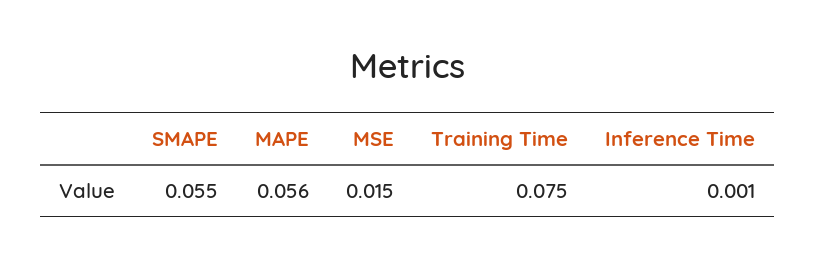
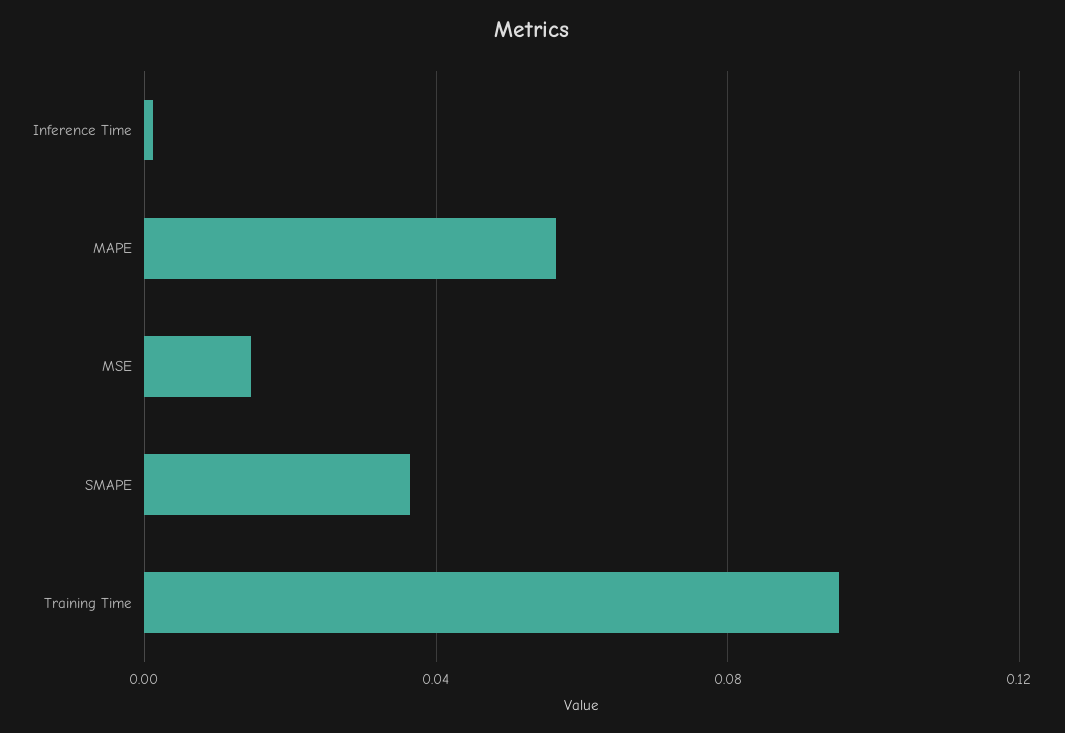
SMAPE: 0.055 -> 0.035
Training Time: 0.075 -> 0.095

